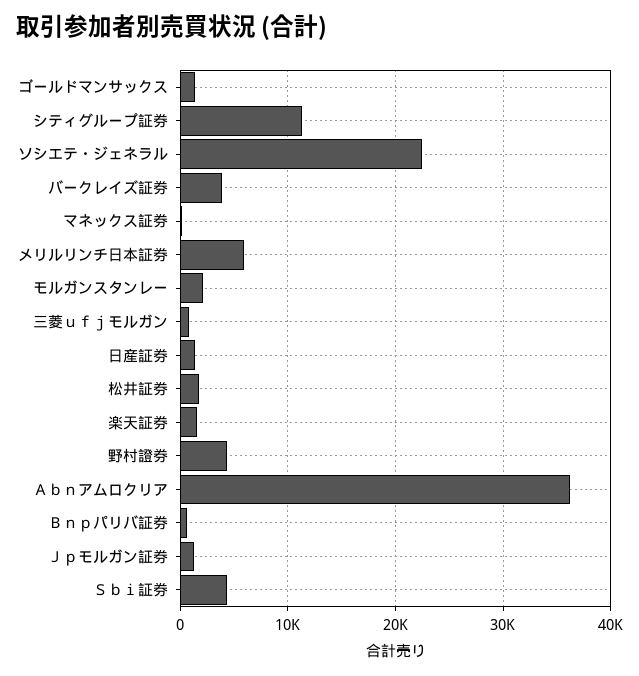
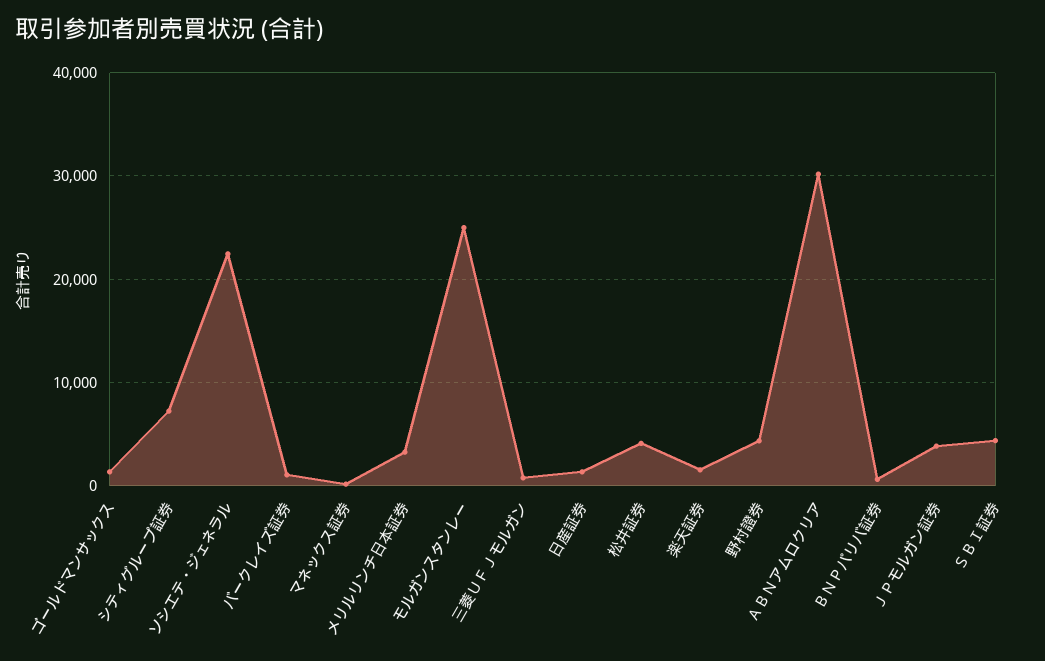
シティグループ証券: 11000 -> 7000
バークレイズ証券: 4000 -> 1000
メリルリンチ日本証券: 6000 -> 3000
モルガンスタンレー: 2000 -> 25000
松井証券: 2000 -> 4000
Ａｂｎアムロクリア: 36000 -> 30000
Ｊｐモルガン証券: 1000 -> 4000

